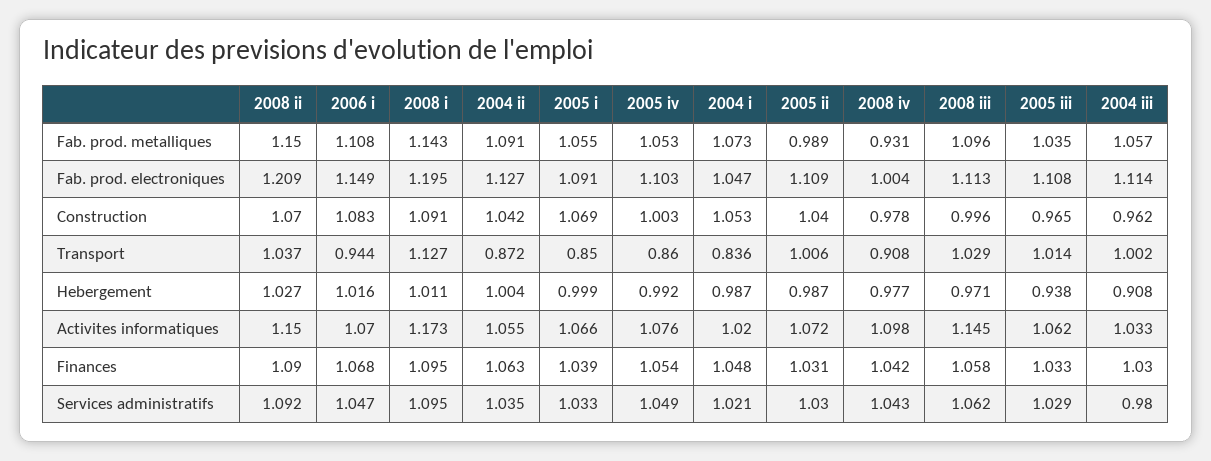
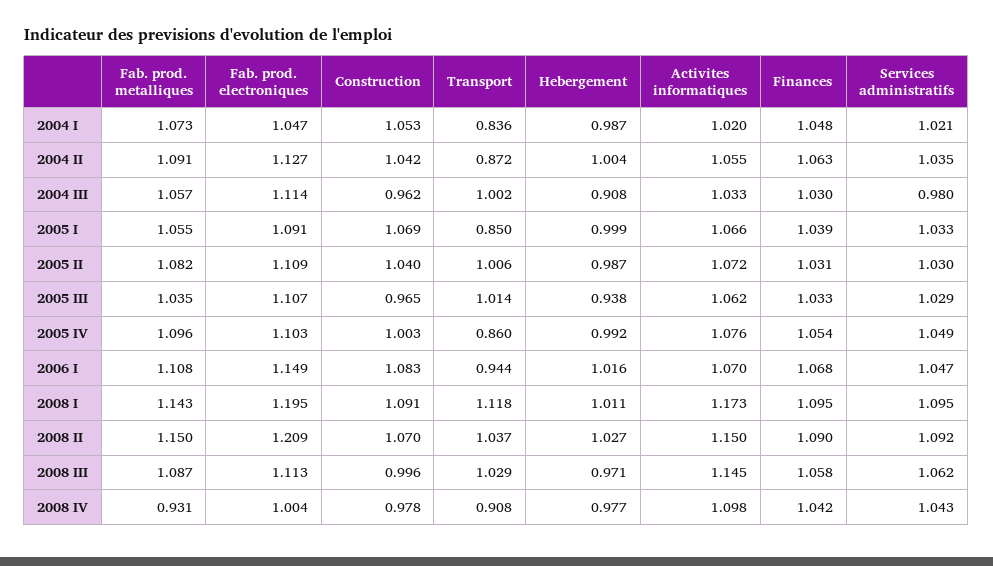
2005 iv, Fab. prod. metalliques: 1.053 -> 1.096
2005 ii, Fab. prod. metalliques: 0.989 -> 1.082
2008 iii, Fab. prod. metalliques: 1.096 -> 1.087
2005 iii, Fab. prod. electroniques: 1.108 -> 1.107
2008 i, Transport: 1.127 -> 1.118

